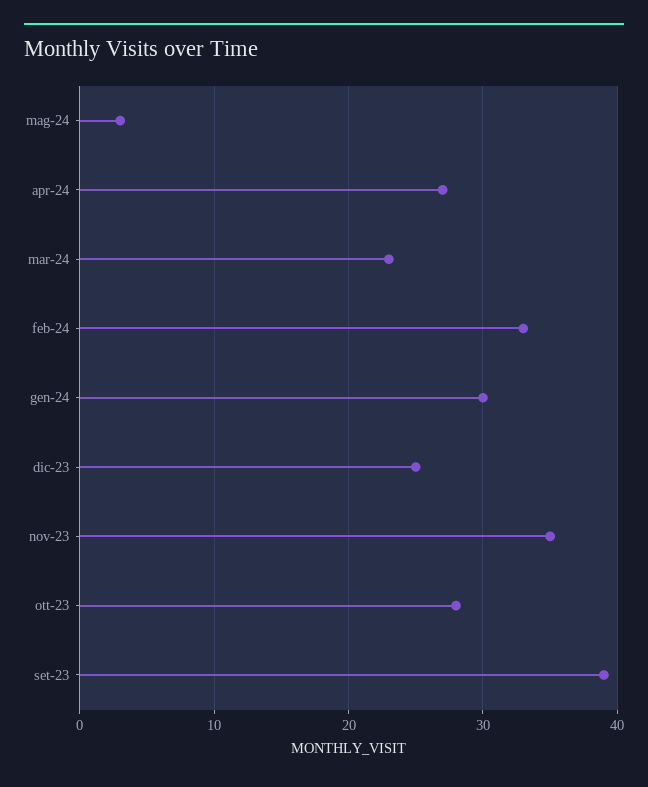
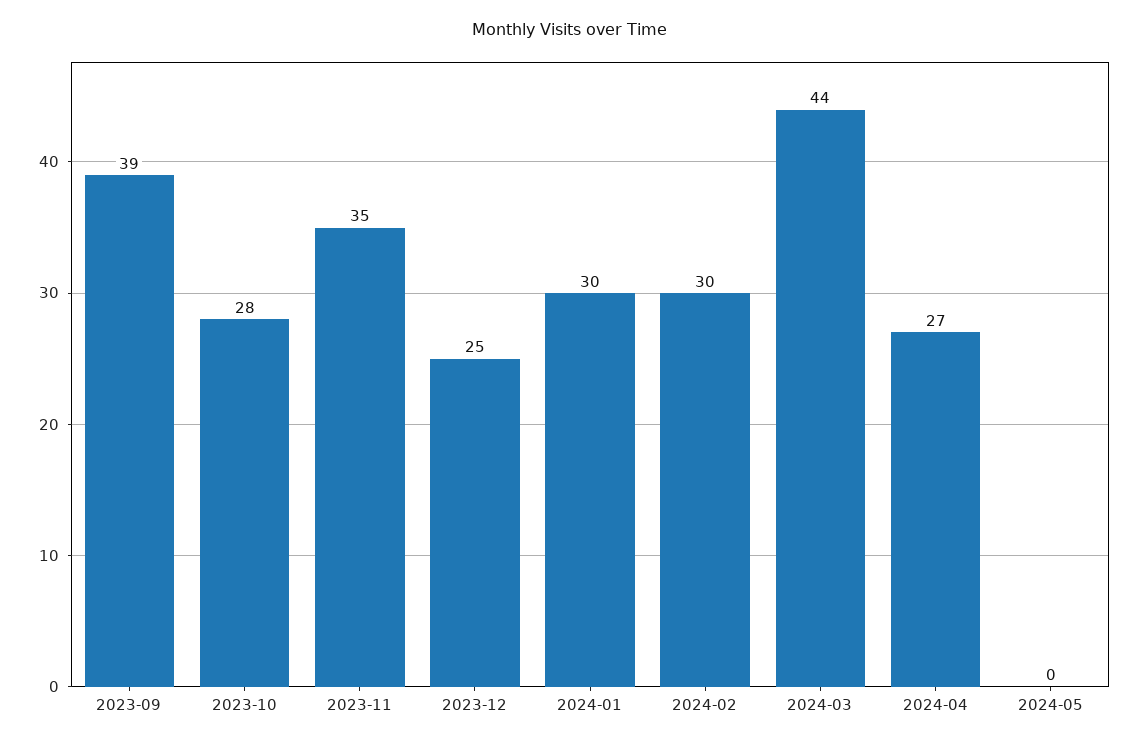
mag-24: 3 -> 0
mar-24: 23 -> 44
feb-24: 33 -> 30

